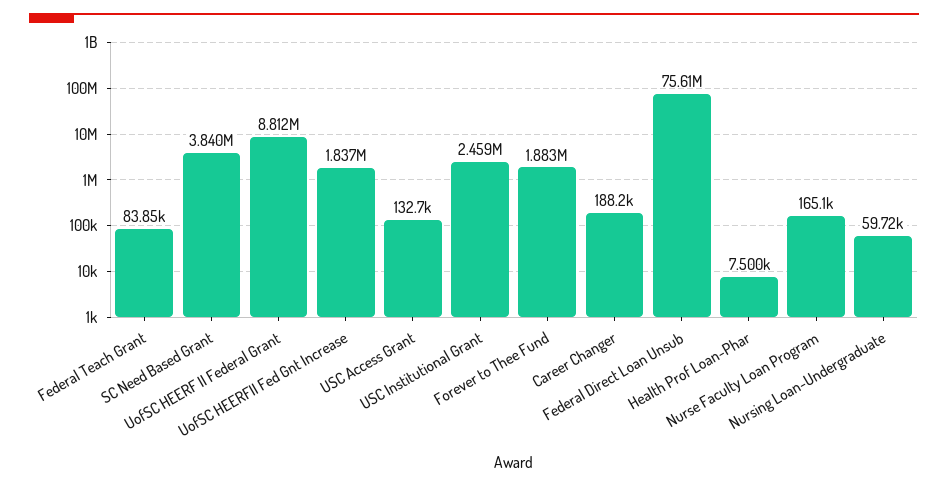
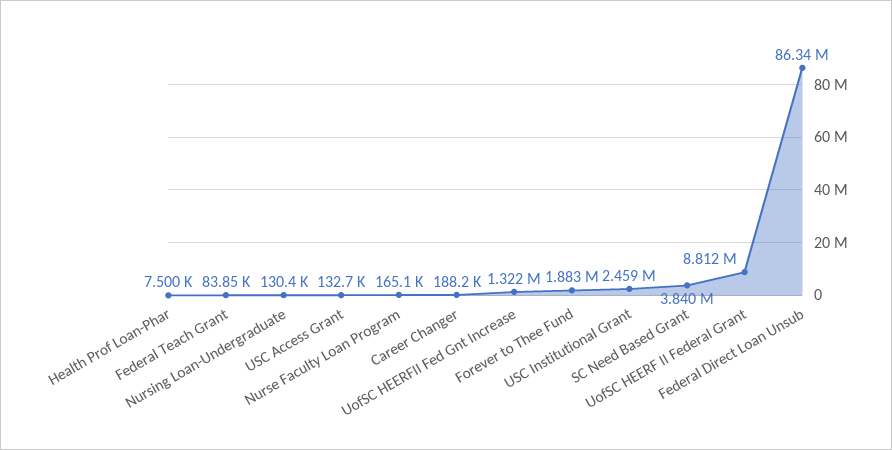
UofSC HEERFII Fed Gnt Increase: 1837000 -> 1322000
Federal Direct Loan Unsub: 75610000 -> 86340000
Nursing Loan-Undergraduate: 59720 -> 130400

